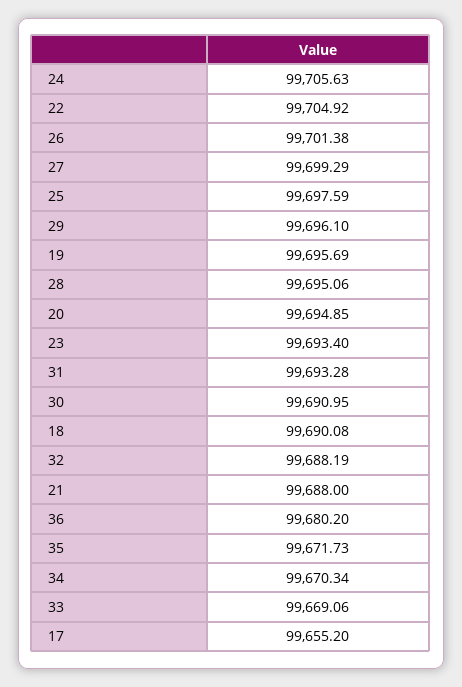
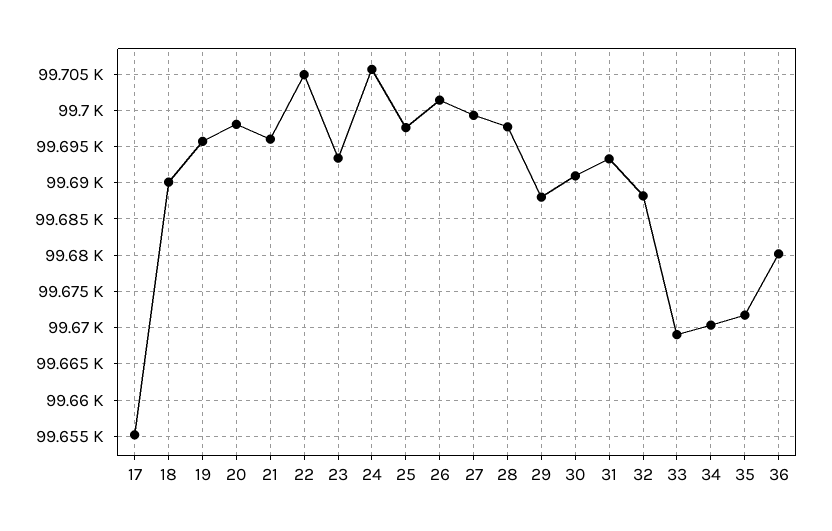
29: 99696.1 -> 99688
28: 99695.06 -> 99698
20: 99694.85 -> 99698
21: 99688 -> 99696

